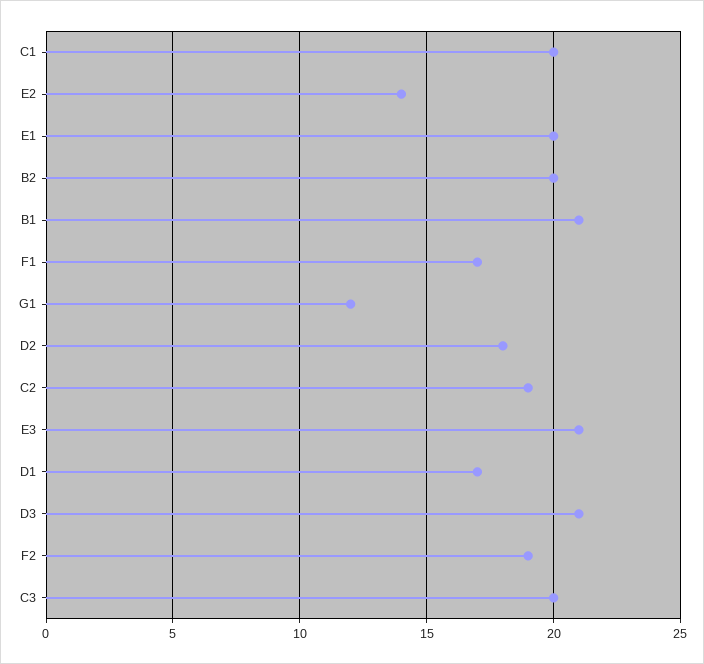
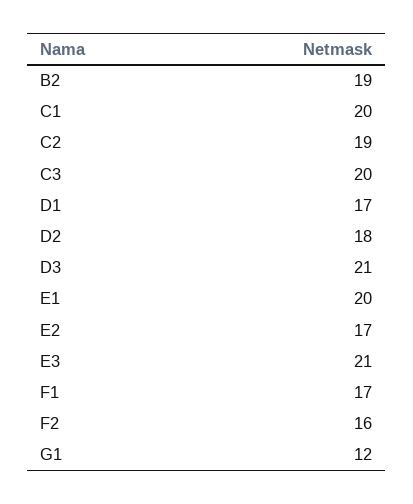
E2: 14 -> 17
B2: 20 -> 19
B1: 21 -> none
F2: 19 -> 16

